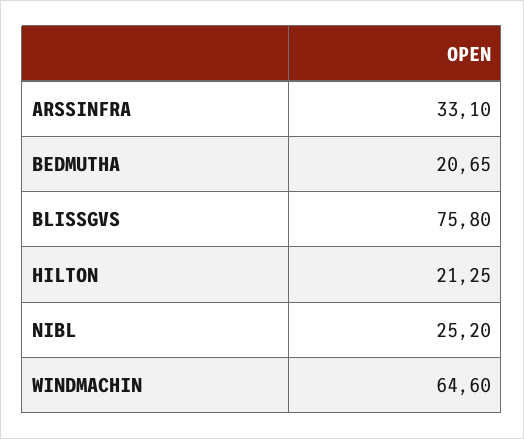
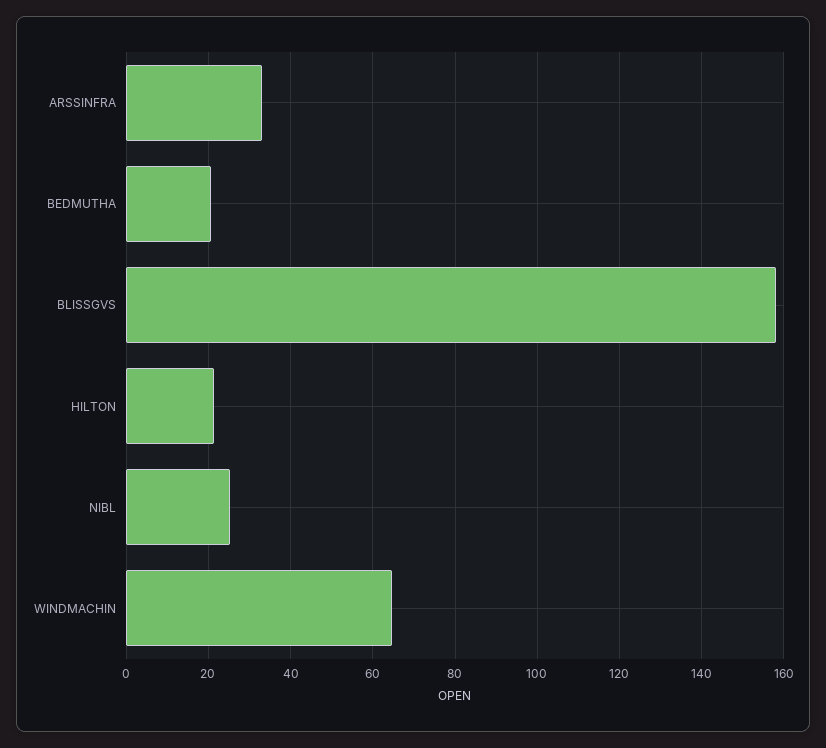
BLISSGVS: 75.8 -> 158

